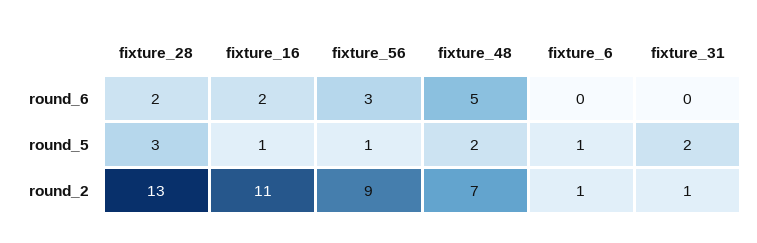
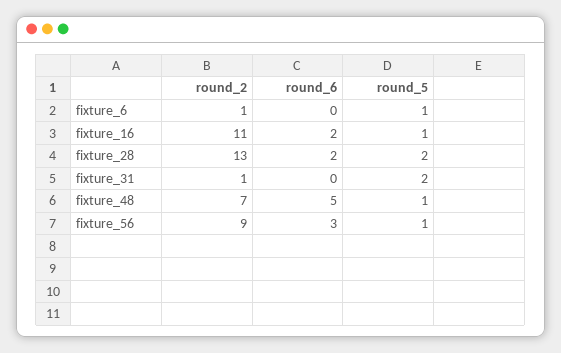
fixture_28, round_5: 3 -> 2
fixture_48, round_5: 2 -> 1

